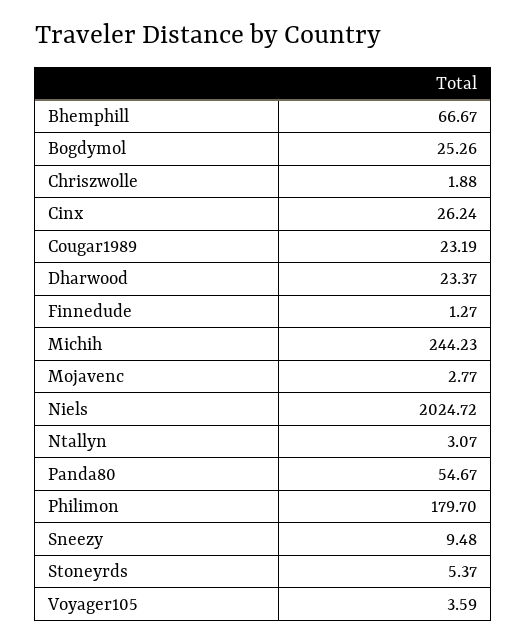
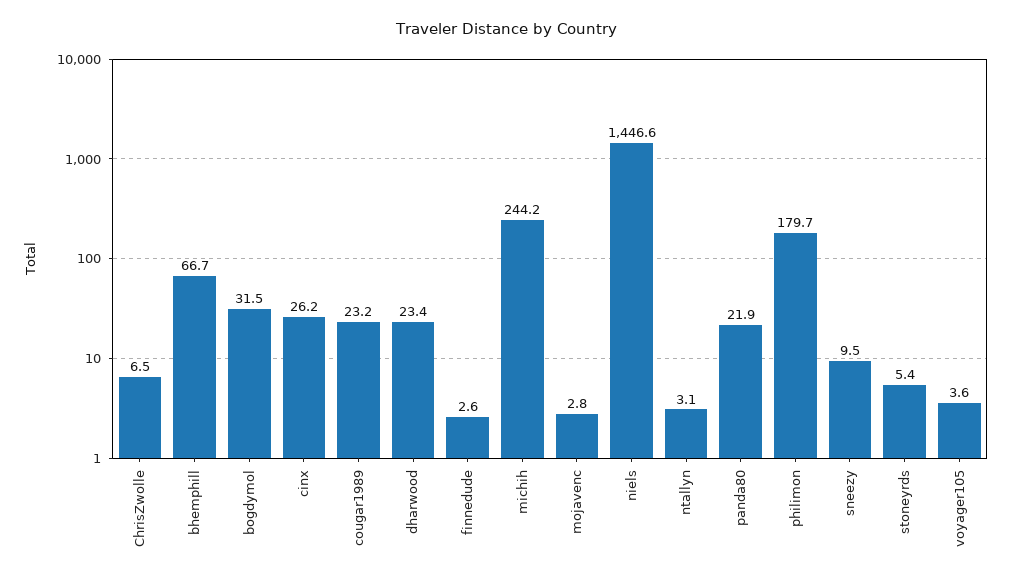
Bogdymol: 25.26 -> 31.5
Chriszwolle: 1.88 -> 6.5
Finnedude: 1.27 -> 2.6
Niels: 2024.72 -> 1446.6
Panda80: 54.67 -> 21.9

